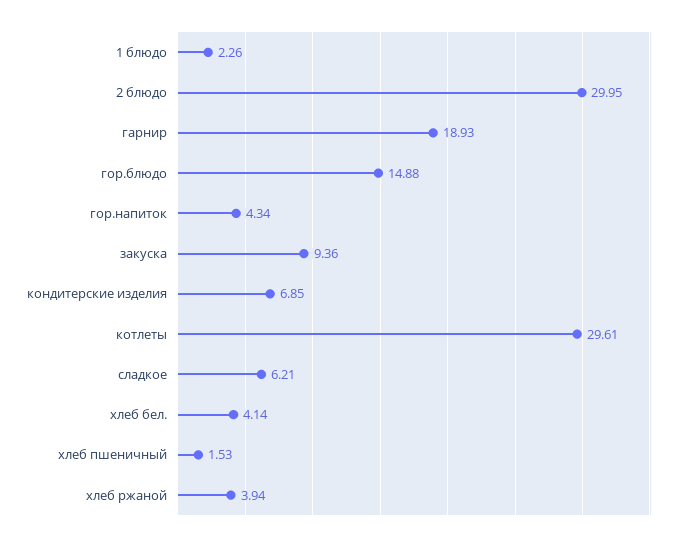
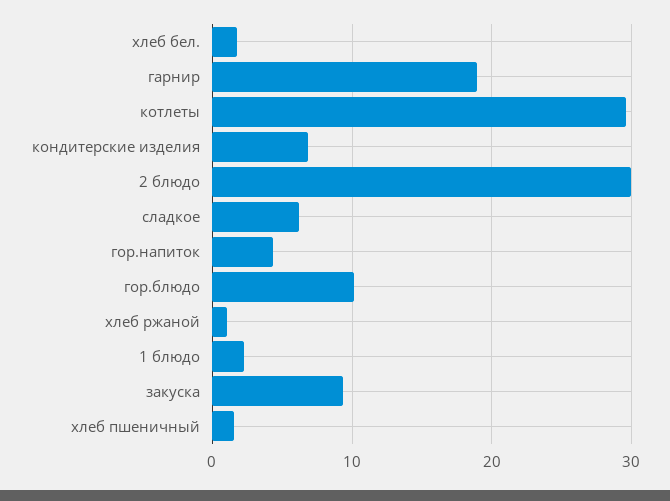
гор.блюдо: 14.88 -> 10
хлеб бел.: 4.14 -> 2
хлеб ржаной: 3.94 -> 1

